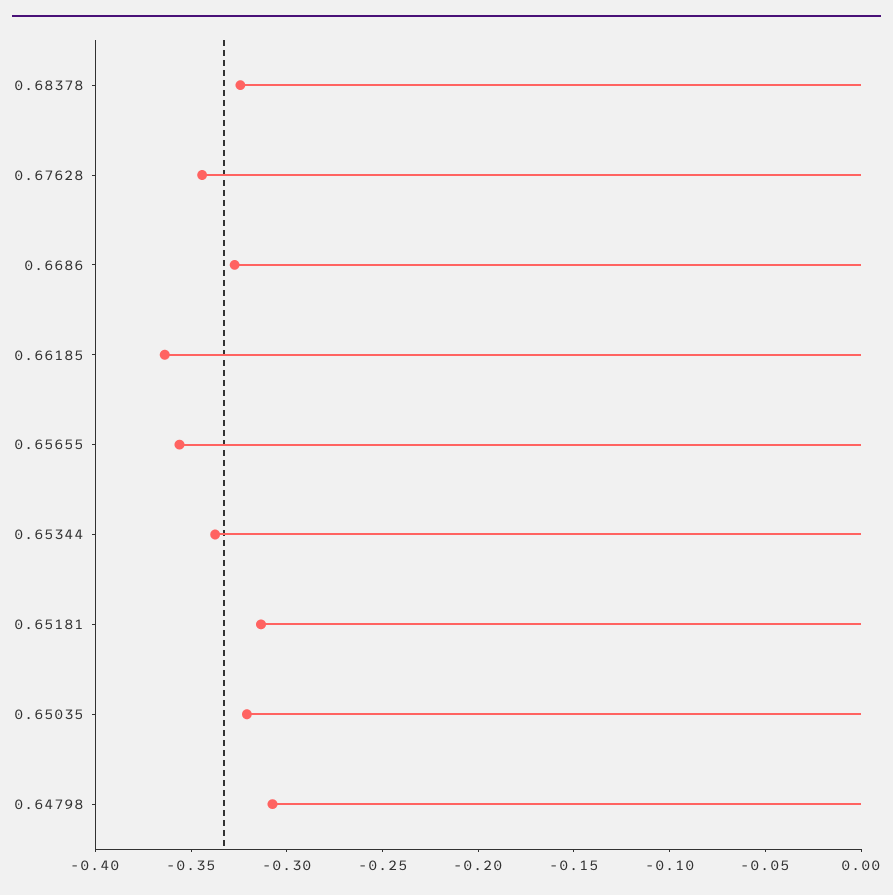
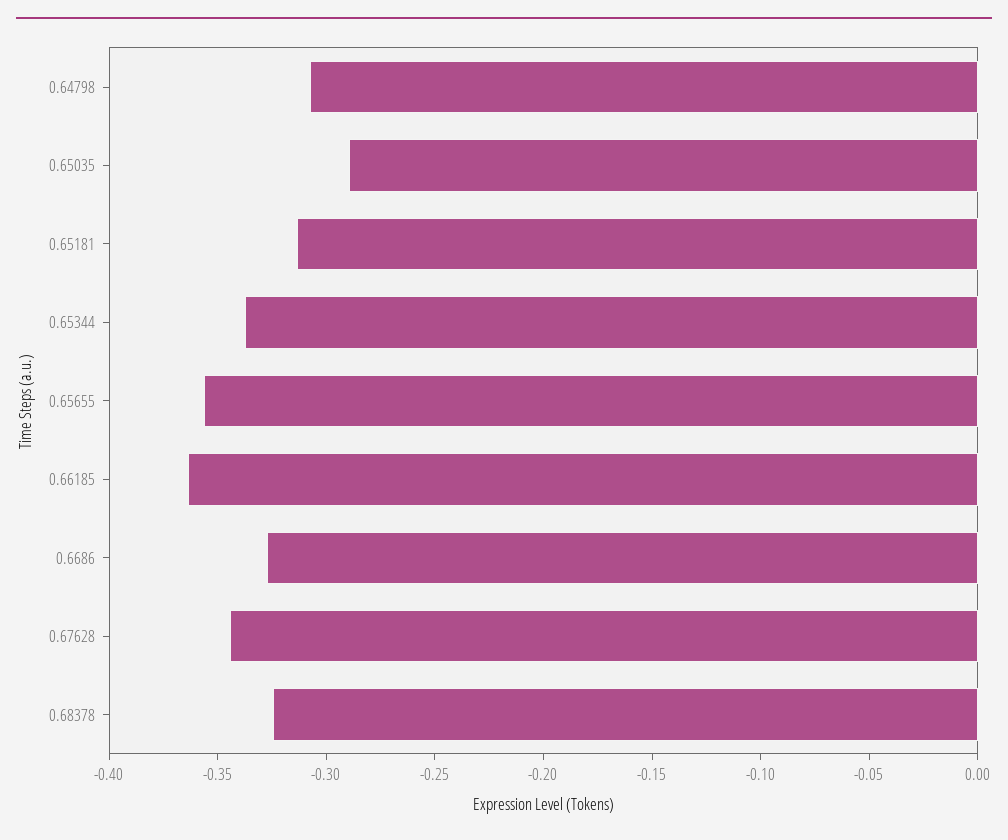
0.65035: -0.32 -> -0.29

